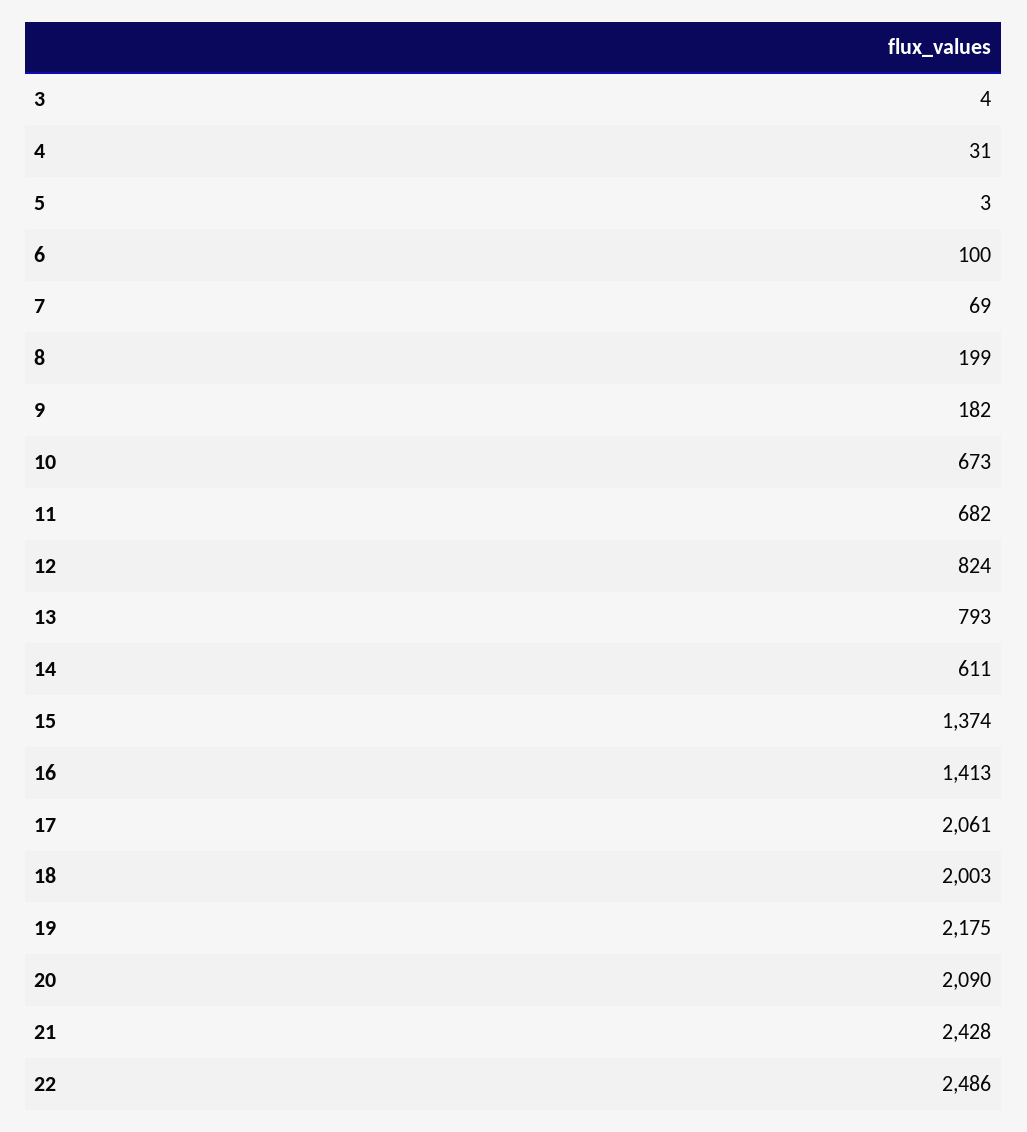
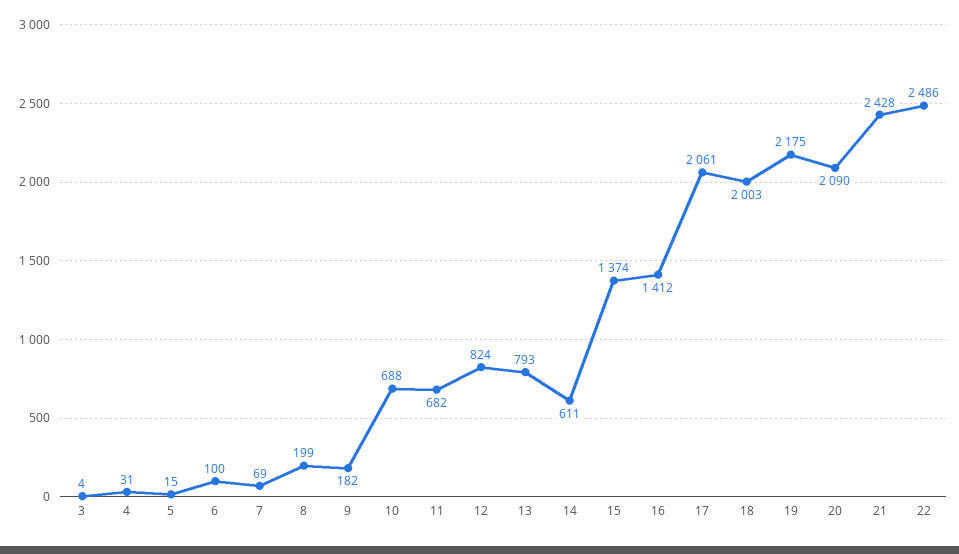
5: 3 -> 15
10: 673 -> 688
16: 1413 -> 1412

